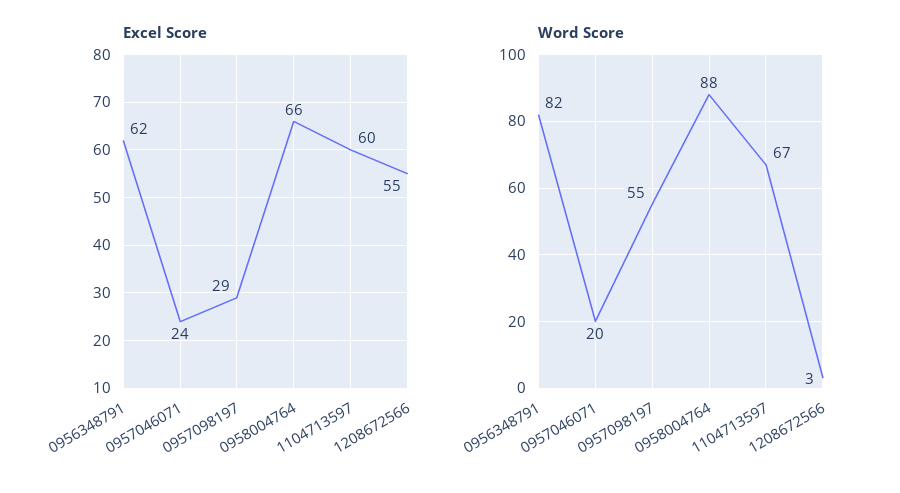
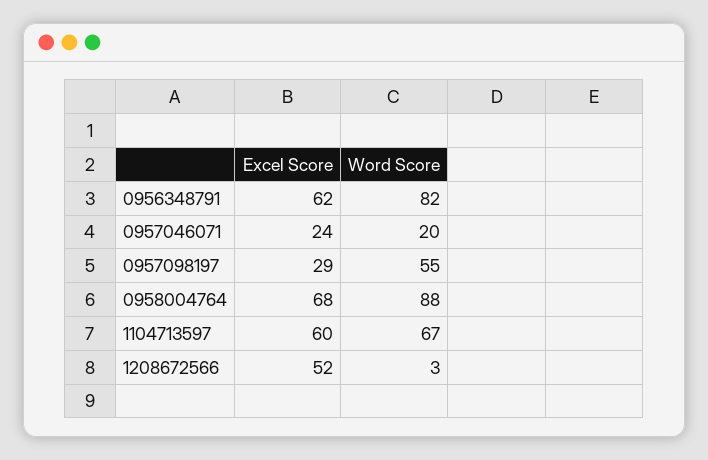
Excel Score, 0958004764: 66 -> 68
Excel Score, 1208672566: 55 -> 52

